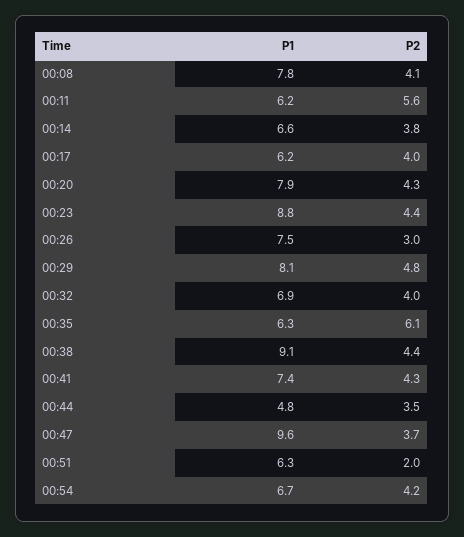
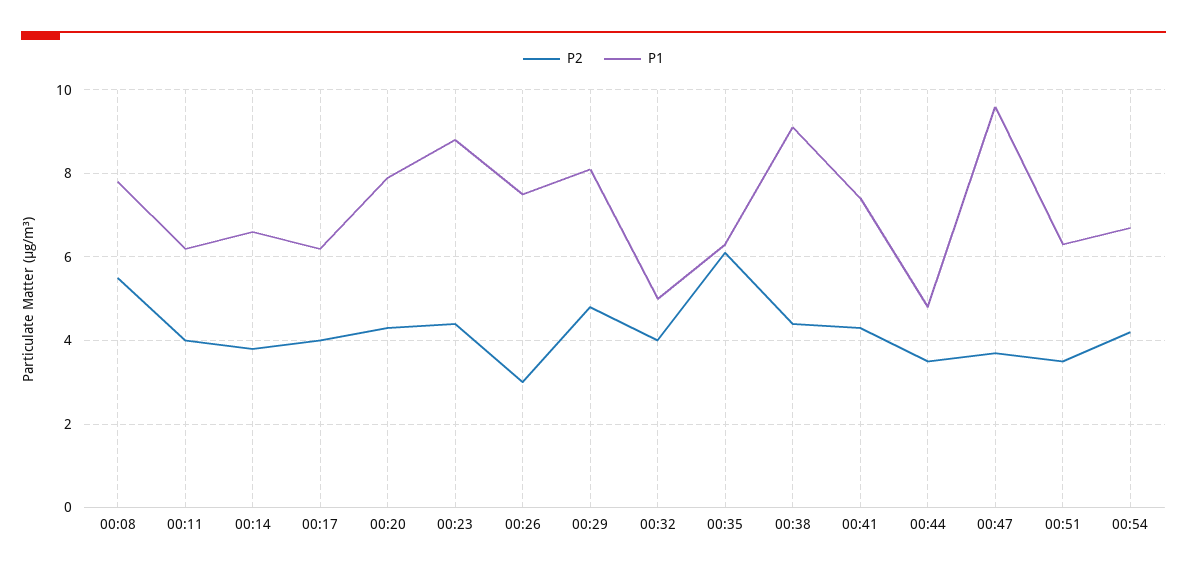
P2, 00:08: 4.1 -> 5.5
P2, 00:11: 5.6 -> 4
P1, 00:32: 6.9 -> 5
P2, 00:51: 2 -> 3.5

